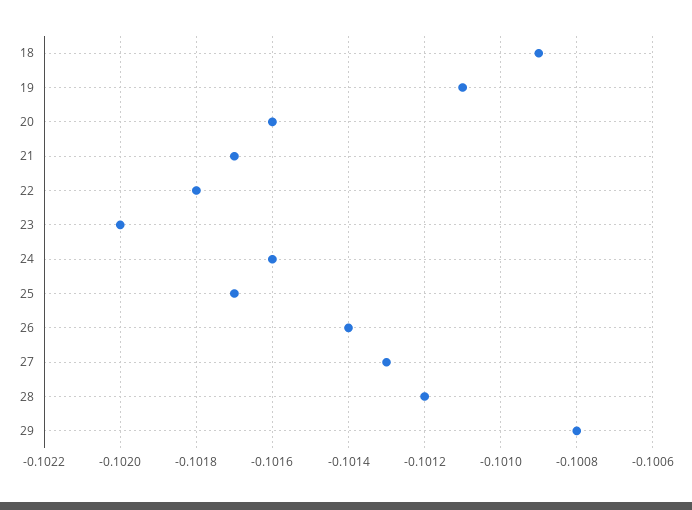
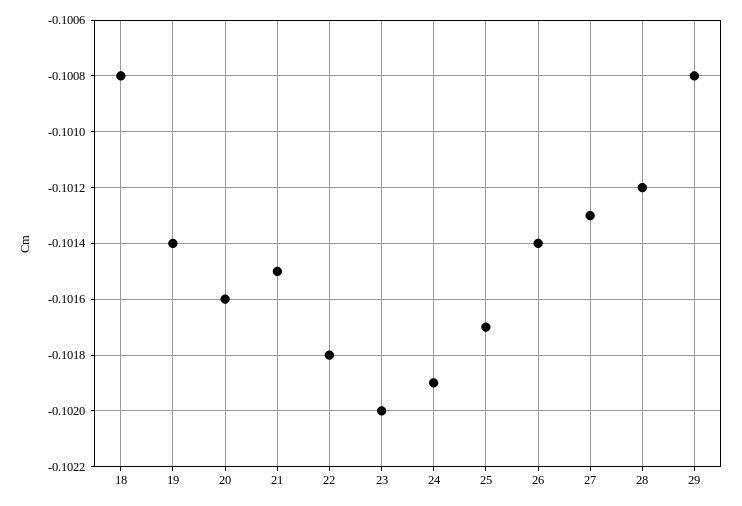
18: -0.1009 -> -0.1008
19: -0.1011 -> -0.1014
21: -0.1017 -> -0.1015
24: -0.1016 -> -0.1019

